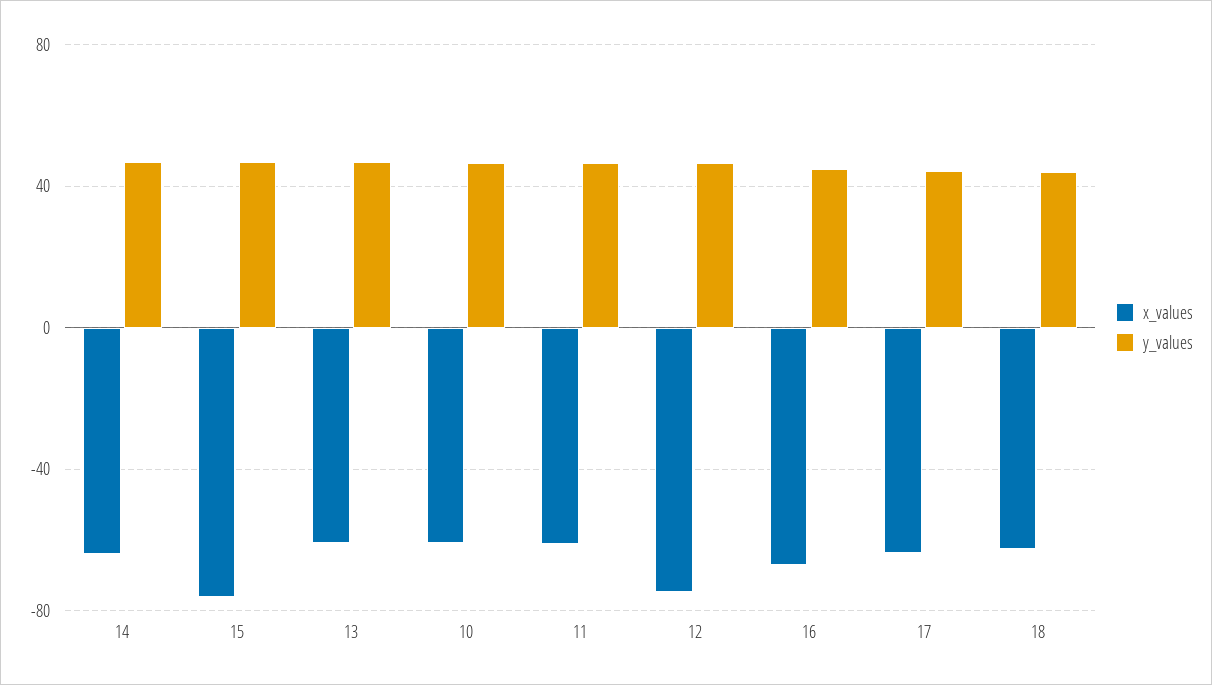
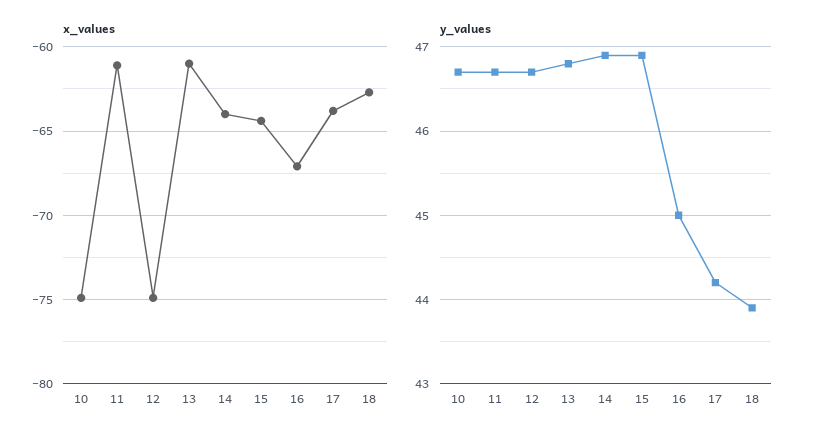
x_values, 15: -75 -> -64.5
x_values, 10: -60 -> -75

